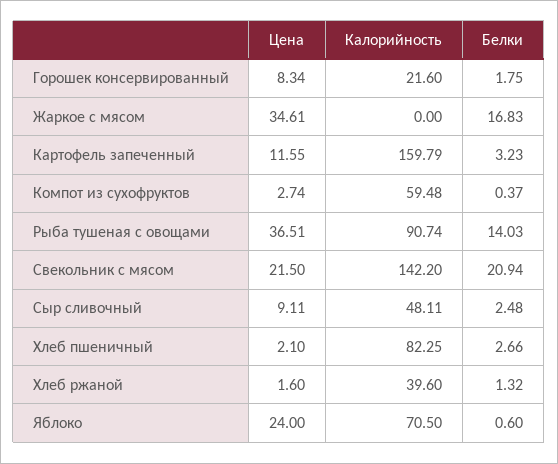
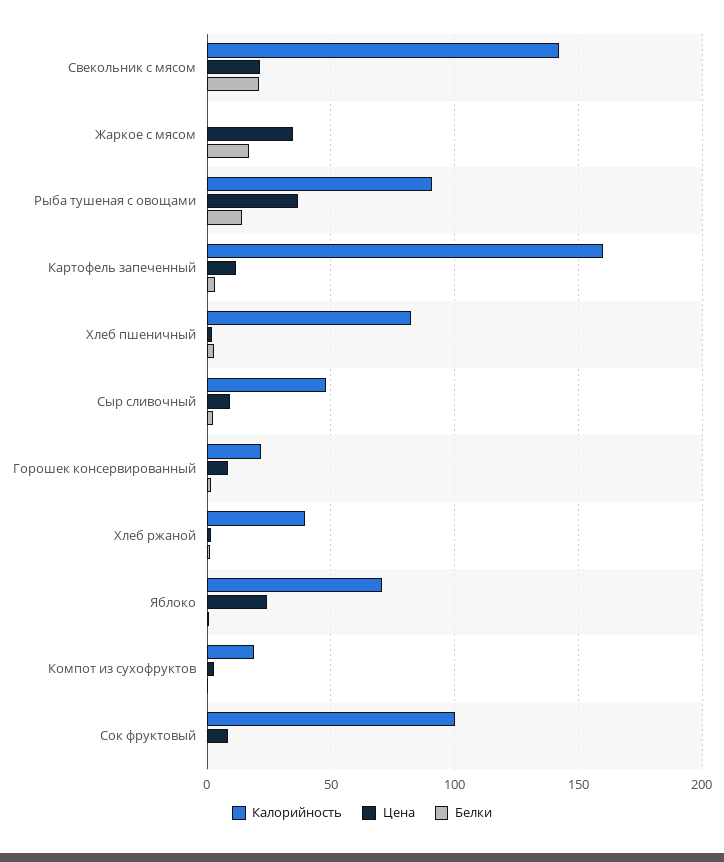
Калорийность, Компот из сухофруктов: 59.48 -> 20
Калорийность, Сок фруктовый: none -> 100
Цена, Сок фруктовый: none -> 10
Белки, Сок фруктовый: none -> 0

